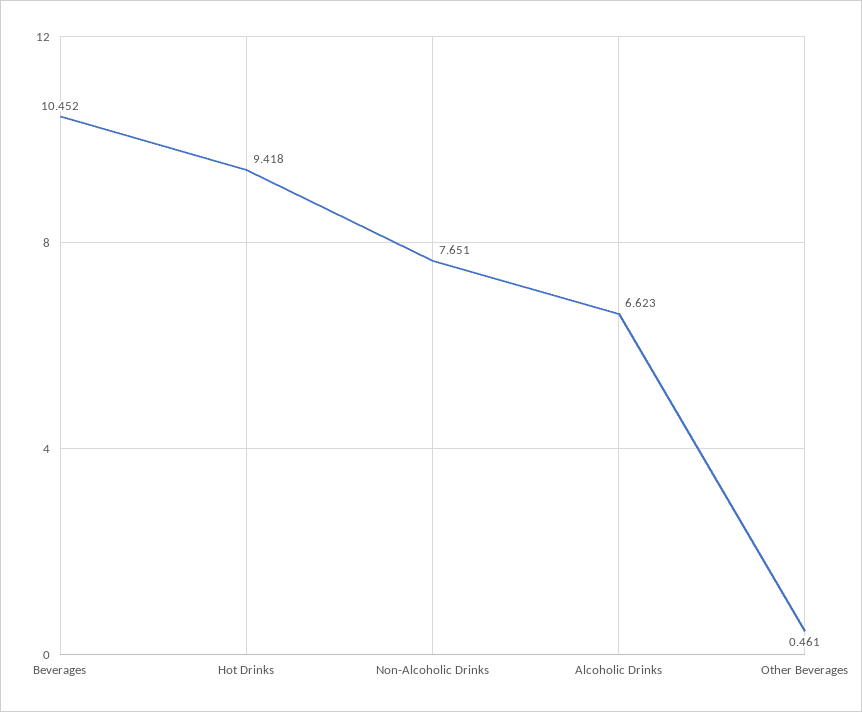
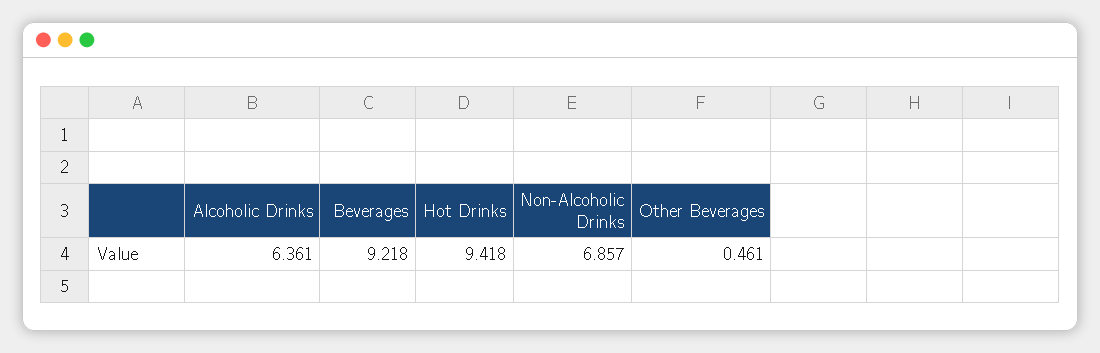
Beverages: 10.452 -> 9.218
Non-Alcoholic Drinks: 7.651 -> 6.857
Alcoholic Drinks: 6.623 -> 6.361

